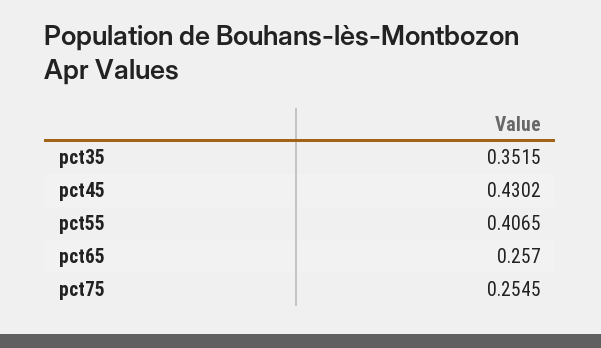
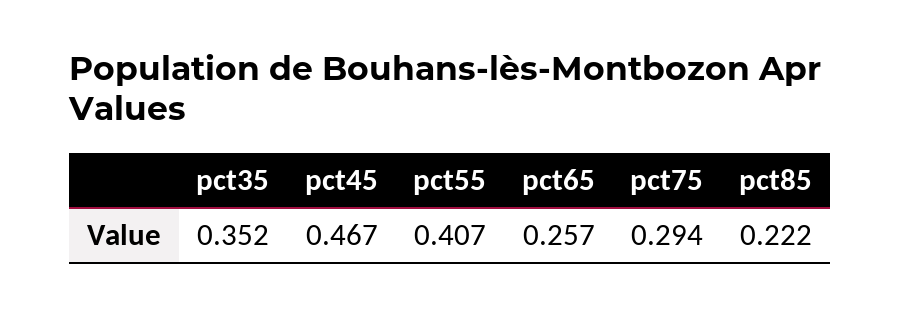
pct45: 0.4302 -> 0.467
pct75: 0.2545 -> 0.294
pct85: none -> 0.222

